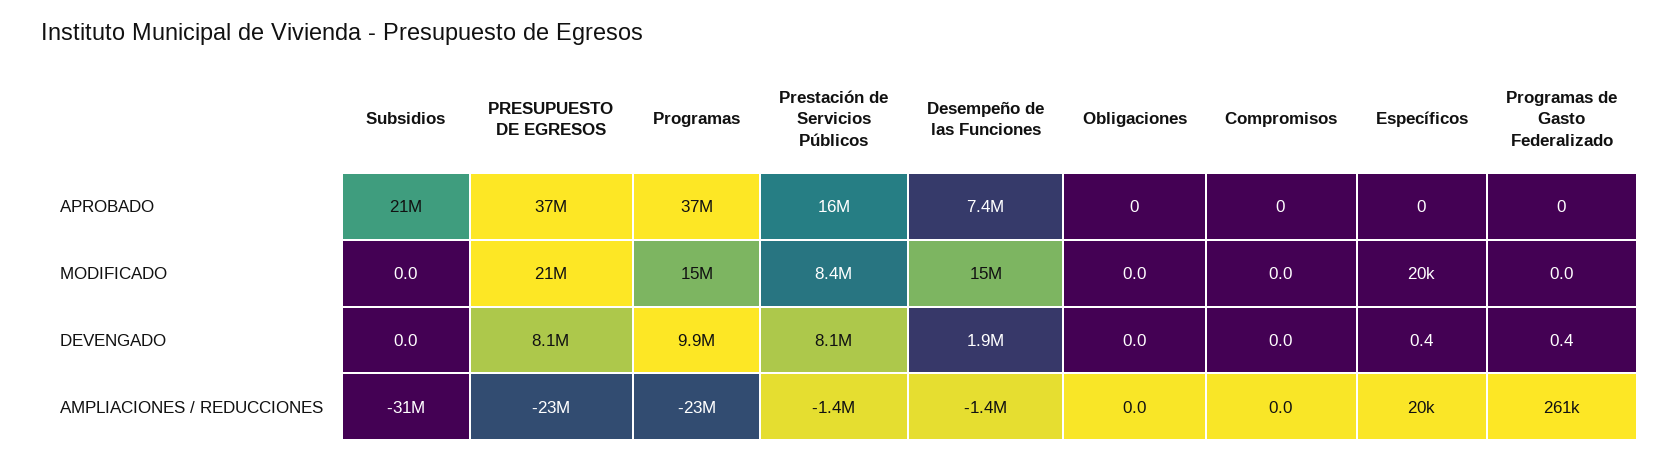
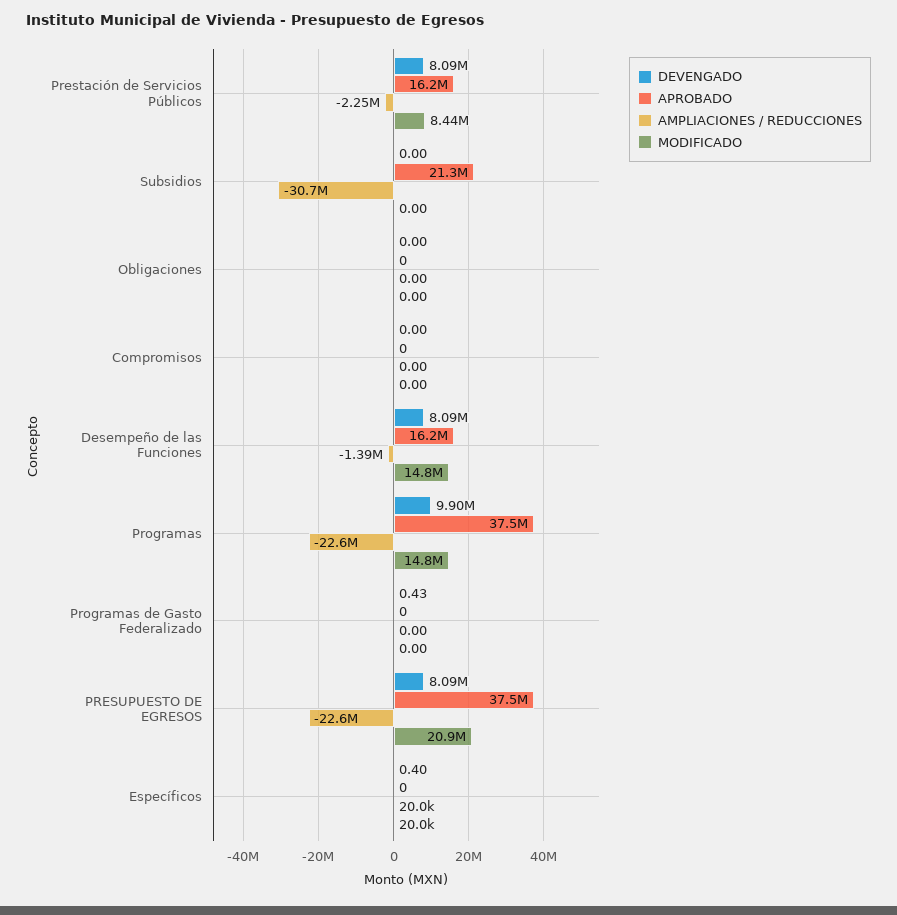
APROBADO, Desempeño de las Funciones: 7400000 -> 16200000
DEVENGADO, Desempeño de las Funciones: 1900000 -> 8090000
AMPLIACIONES / REDUCCIONES, Prestación de Servicios Públicos: -1400000 -> -2250000
AMPLIACIONES / REDUCCIONES, Programas de Gasto Federalizado: 261000 -> 0

